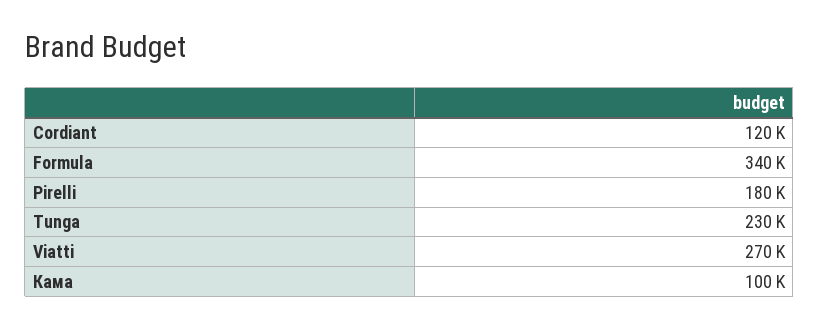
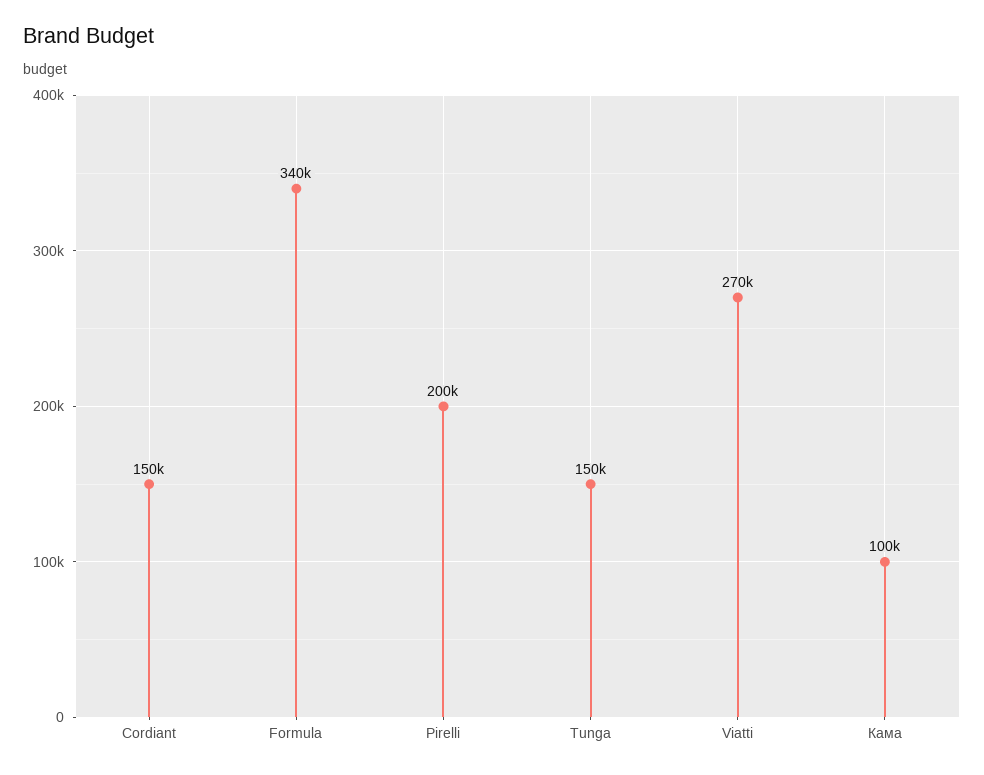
Cordiant: 120000 -> 150000
Pirelli: 180000 -> 200000
Tunga: 230000 -> 150000

